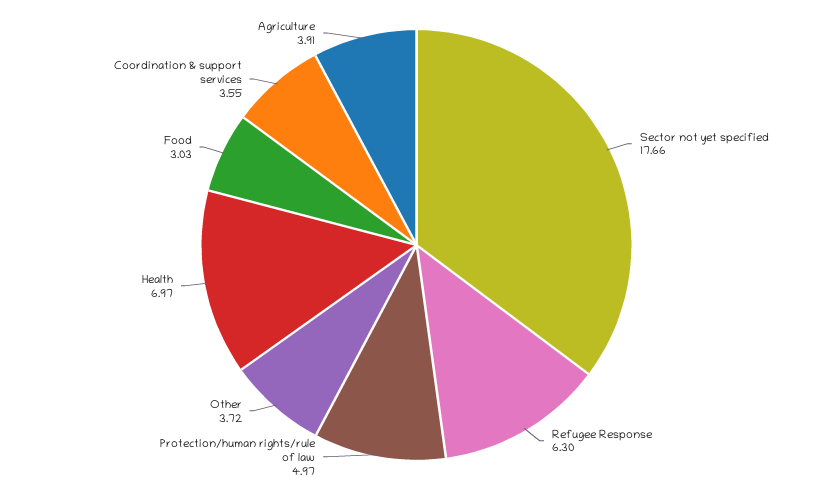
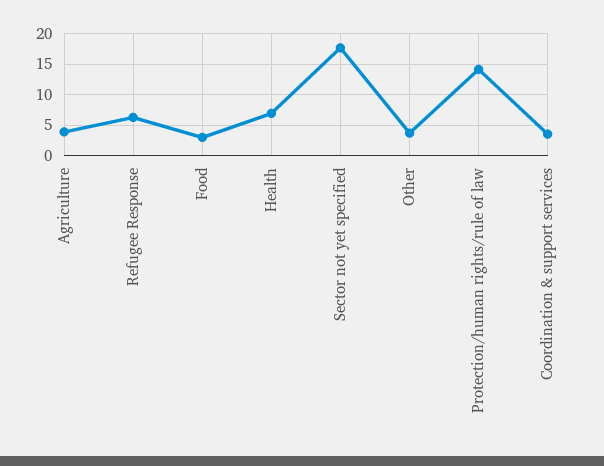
Protection/human rights/rule of law: 4.97 -> 14

